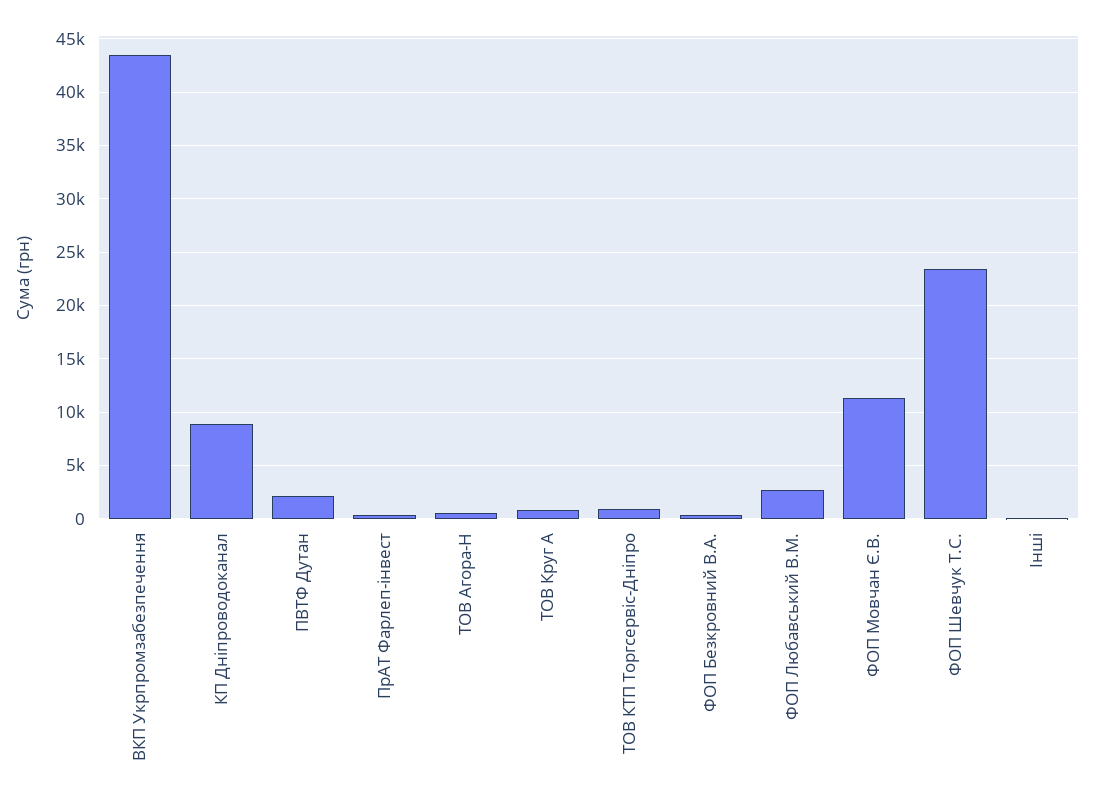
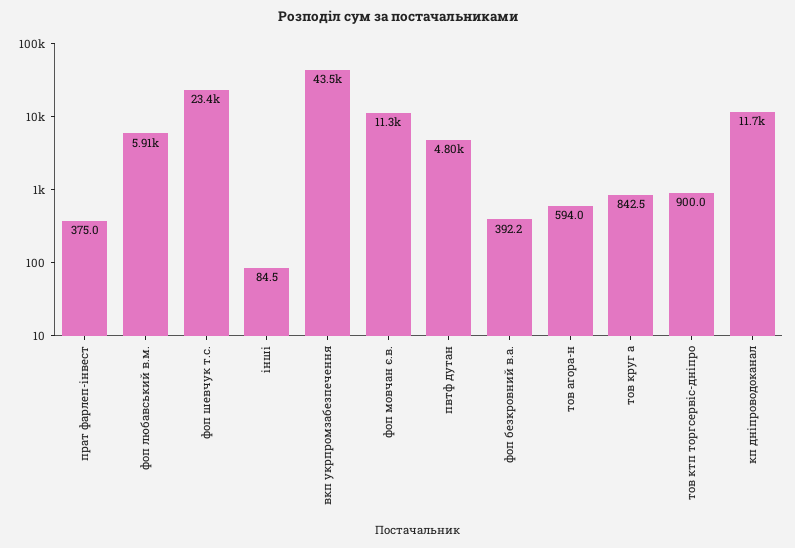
КП Дніпроводоканал: 9000 -> 11700
ПВТФ Дутан: 2000 -> 4800
ФОП Любавський В.М.: 3000 -> 5910

